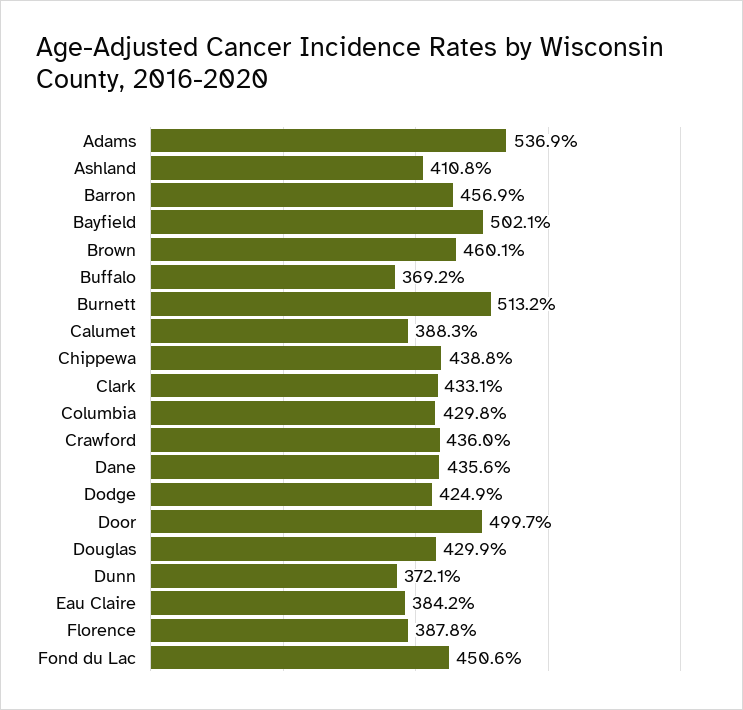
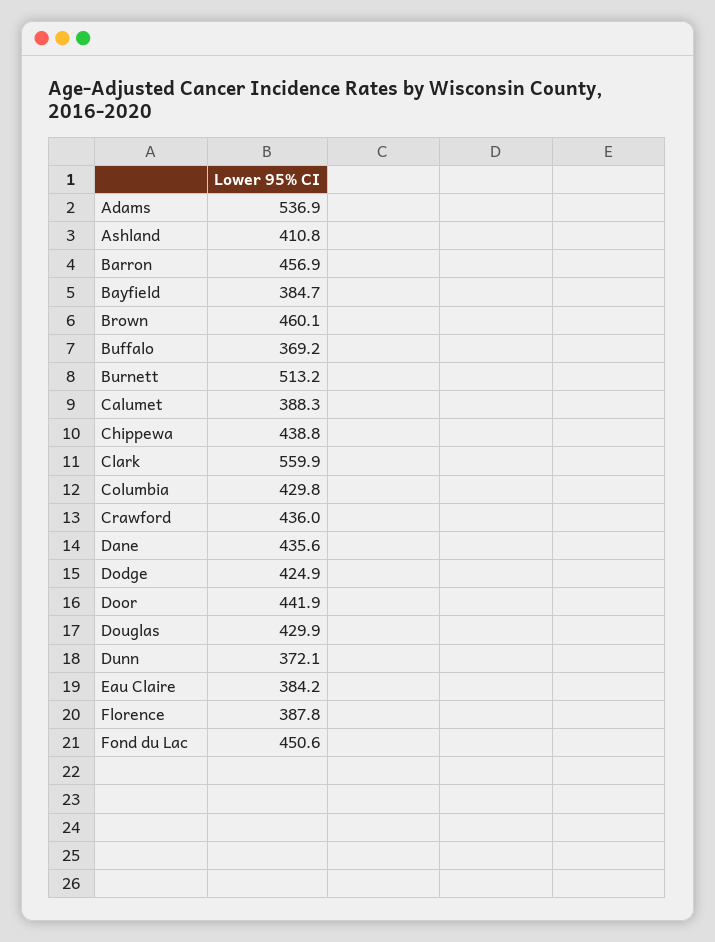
Bayfield: 502.1 -> 384.7
Clark: 433.1 -> 559.9
Door: 499.7 -> 441.9

